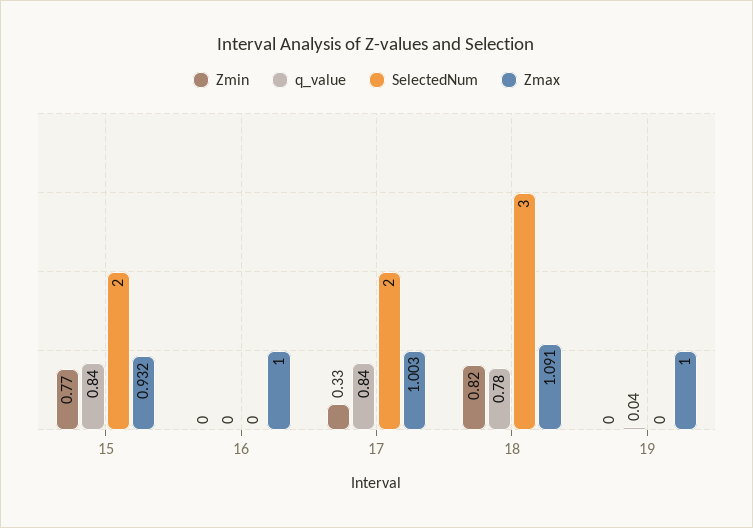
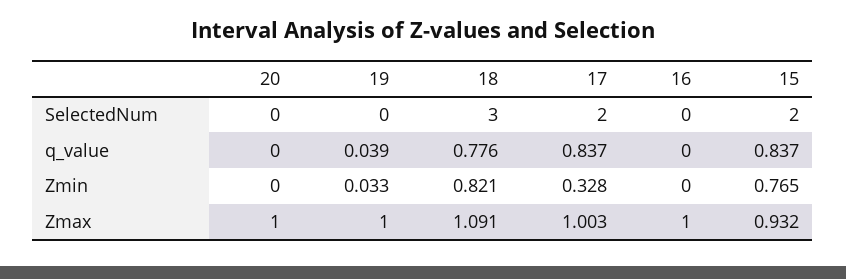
Zmin, 19: 0 -> 0.033
SelectedNum, 20: none -> 0
q_value, 20: none -> 0
Zmin, 20: none -> 0
Zmax, 20: none -> 1

